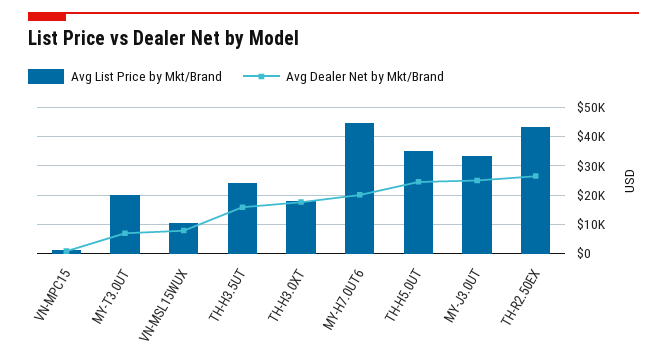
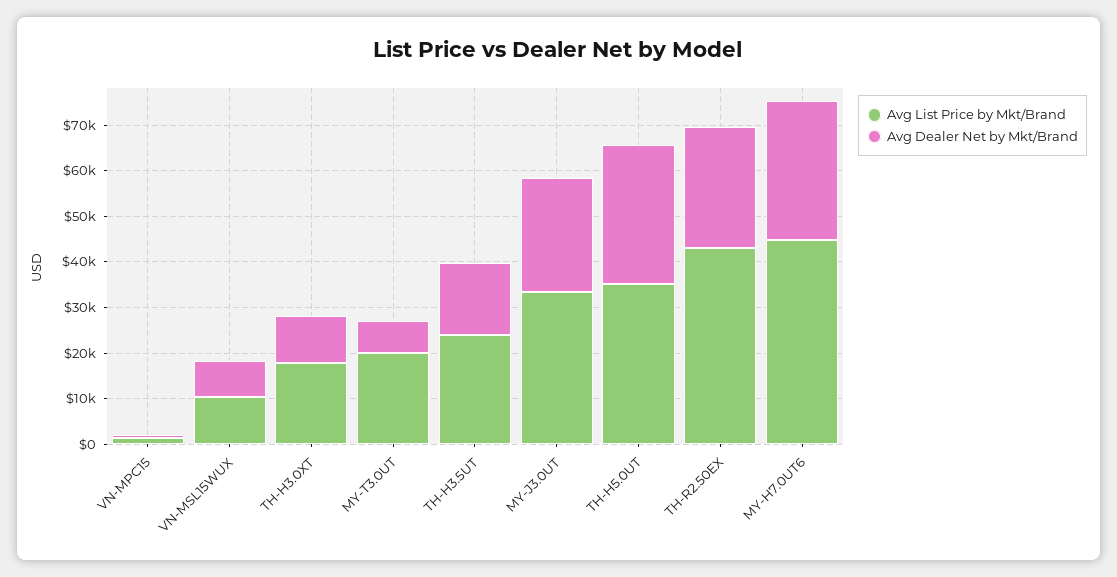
Avg Dealer Net by Mkt/Brand, TH-H3.0XT: 17500 -> 10000
Avg Dealer Net by Mkt/Brand, MY-H7.0UT6: 20000 -> 30000
Avg Dealer Net by Mkt/Brand, TH-H5.0UT: 25000 -> 30000

